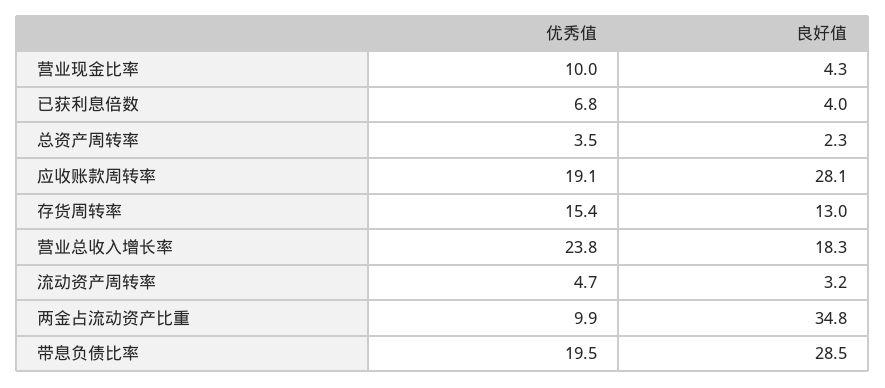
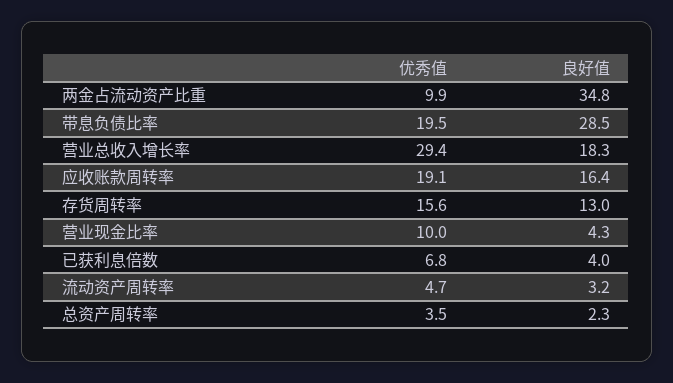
良好值, 应收账款周转率: 28.1 -> 16.4
优秀值, 存货周转率: 15.4 -> 15.6
优秀值, 营业总收入增长率: 23.8 -> 29.4

